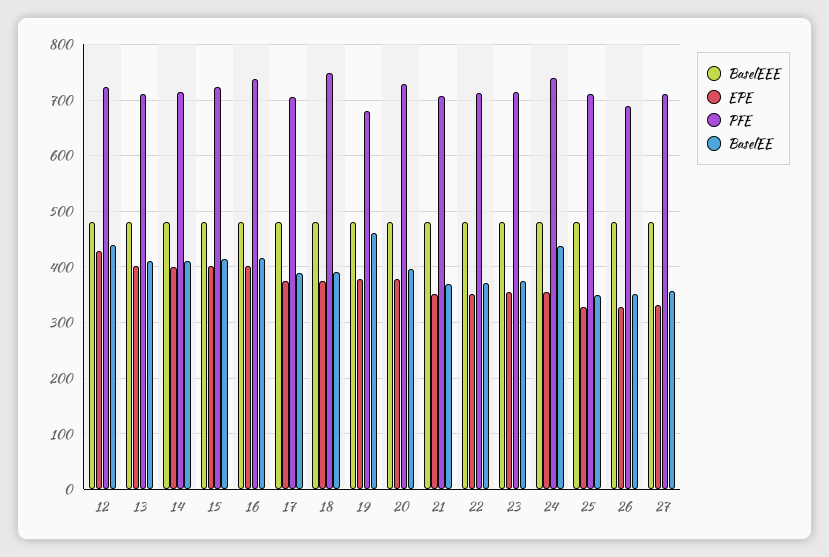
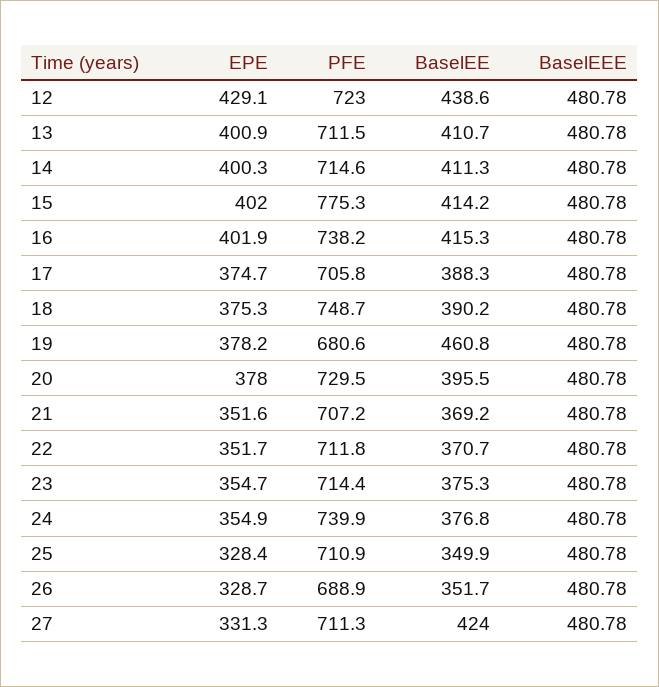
PFE, 15: 720 -> 775.3
BaselEE, 24: 440 -> 376.8
BaselEE, 27: 360 -> 424

